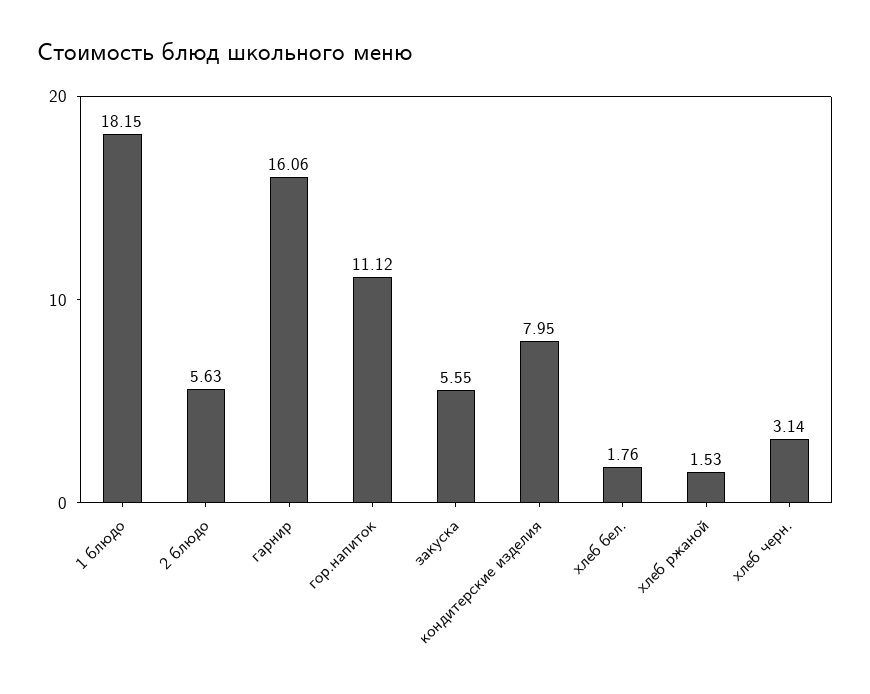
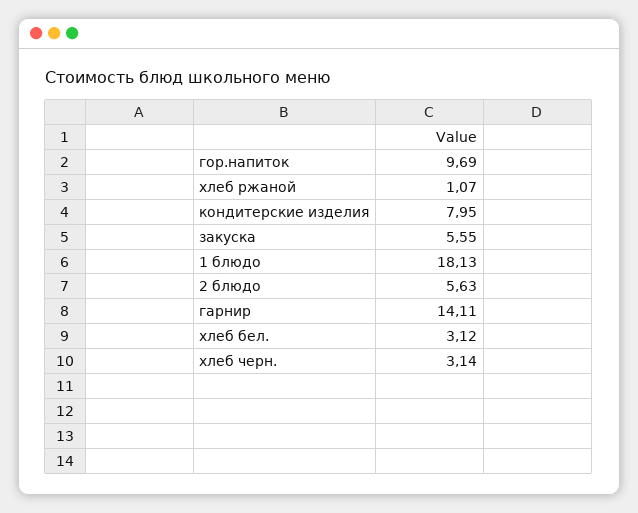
1 блюдо: 18.15 -> 18.13
гарнир: 16.06 -> 14.11
гор.напиток: 11.12 -> 9.69
хлеб бел.: 1.76 -> 3.12
хлеб ржаной: 1.53 -> 1.07

